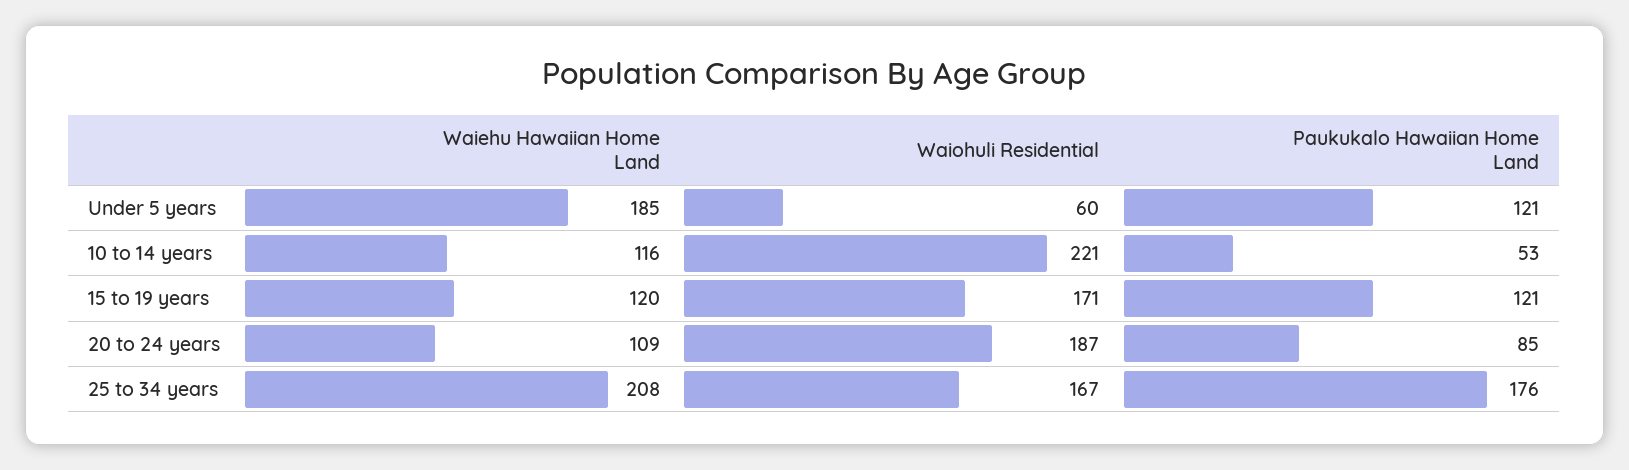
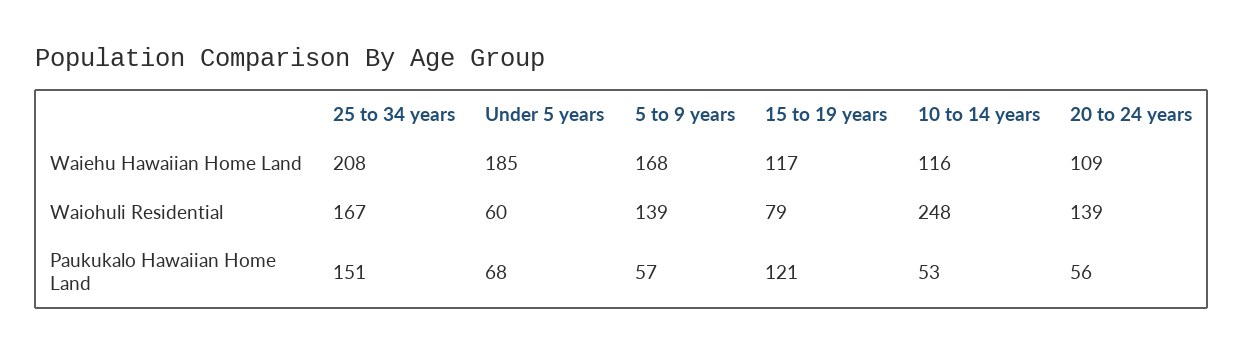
Paukukalo Hawaiian Home Land, Under 5 years: 121 -> 68
Waiohuli Residential, 10 to 14 years: 221 -> 248
Waiehu Hawaiian Home Land, 15 to 19 years: 120 -> 117
Waiohuli Residential, 15 to 19 years: 171 -> 79
Waiohuli Residential, 20 to 24 years: 187 -> 139
Paukukalo Hawaiian Home Land, 20 to 24 years: 85 -> 56
Paukukalo Hawaiian Home Land, 25 to 34 years: 176 -> 151
Waiehu Hawaiian Home Land, 5 to 9 years: none -> 168
Waiohuli Residential, 5 to 9 years: none -> 139
Paukukalo Hawaiian Home Land, 5 to 9 years: none -> 57

